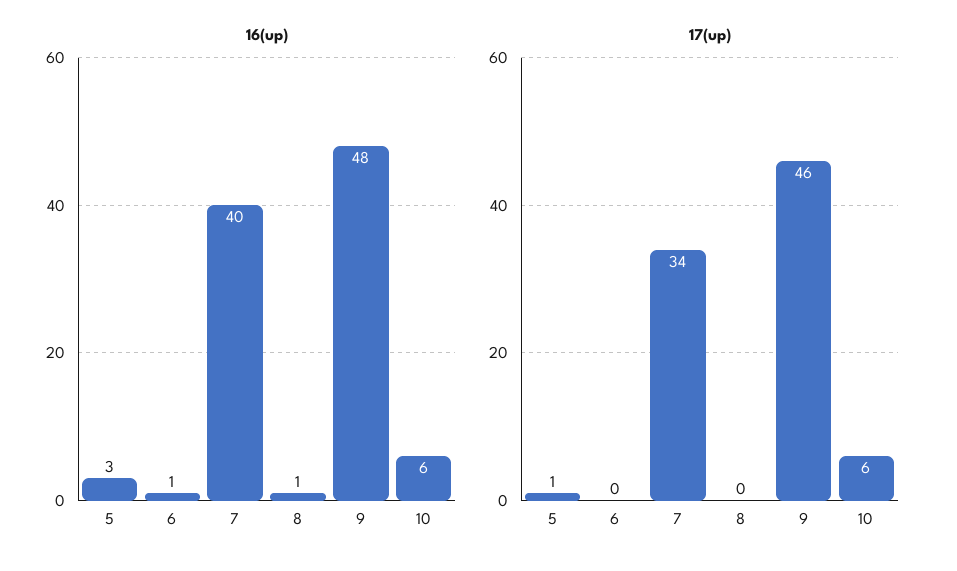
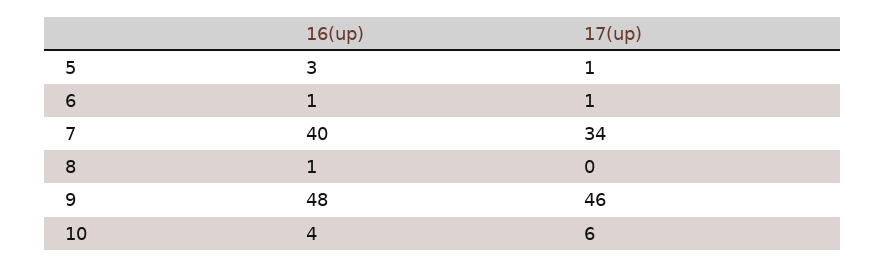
16(up), 10: 6 -> 4
17(up), 6: 0 -> 1

